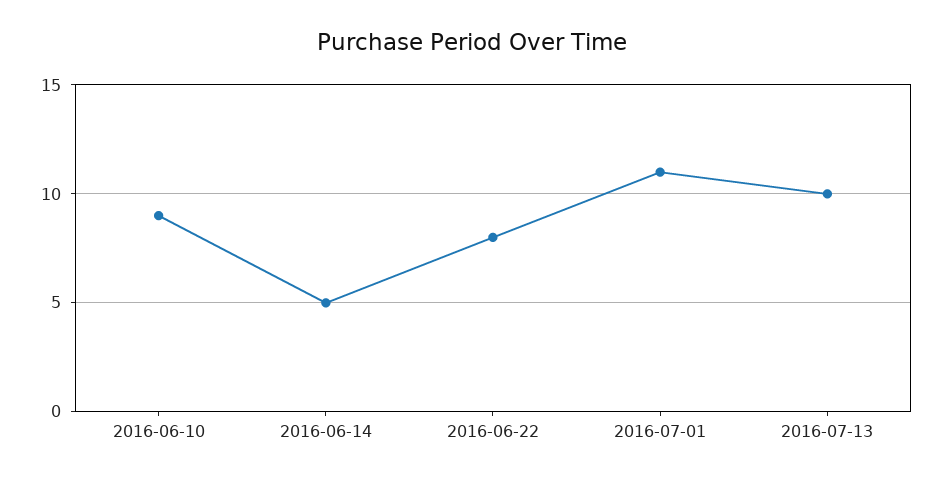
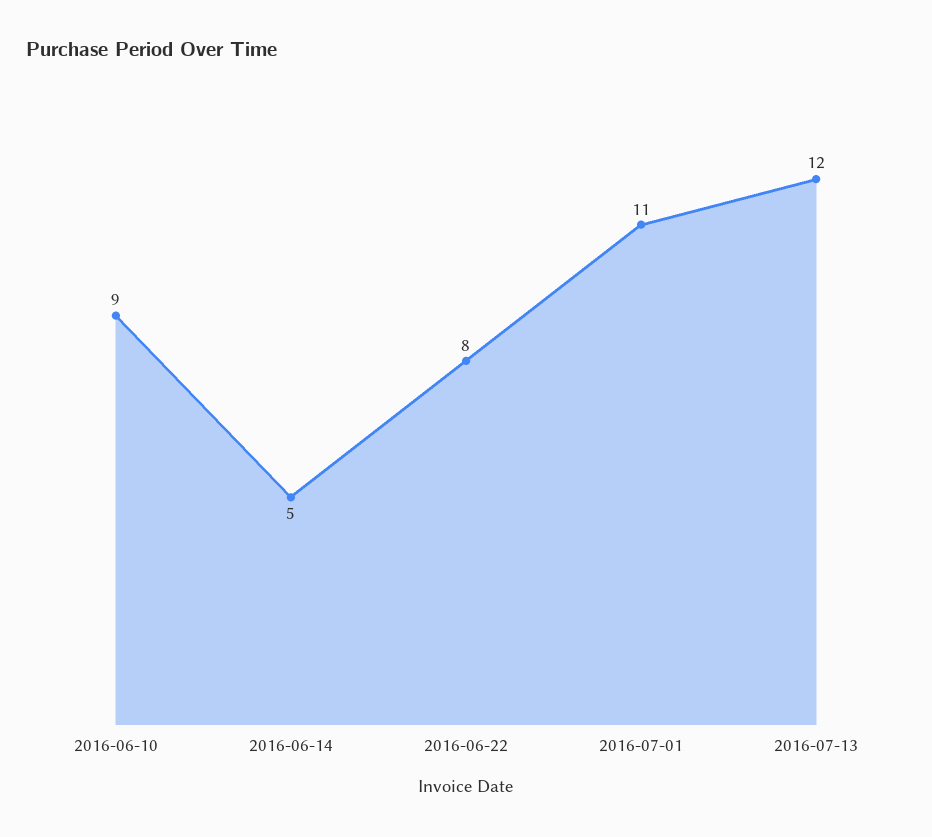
2016-07-13: 10 -> 12

